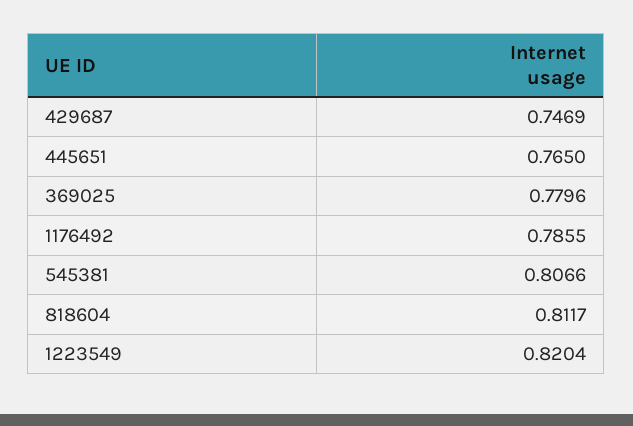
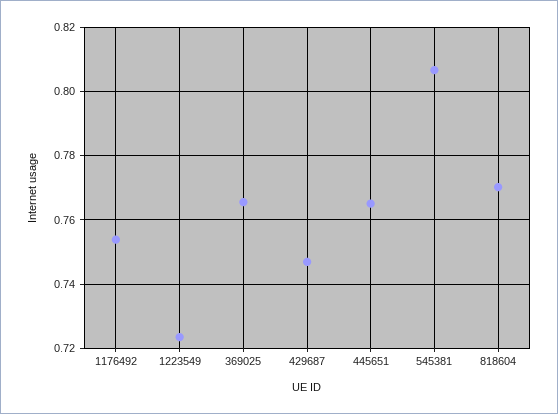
369025: 0.7796 -> 0.766
1176492: 0.7855 -> 0.754
818604: 0.8117 -> 0.77
1223549: 0.8204 -> 0.724

